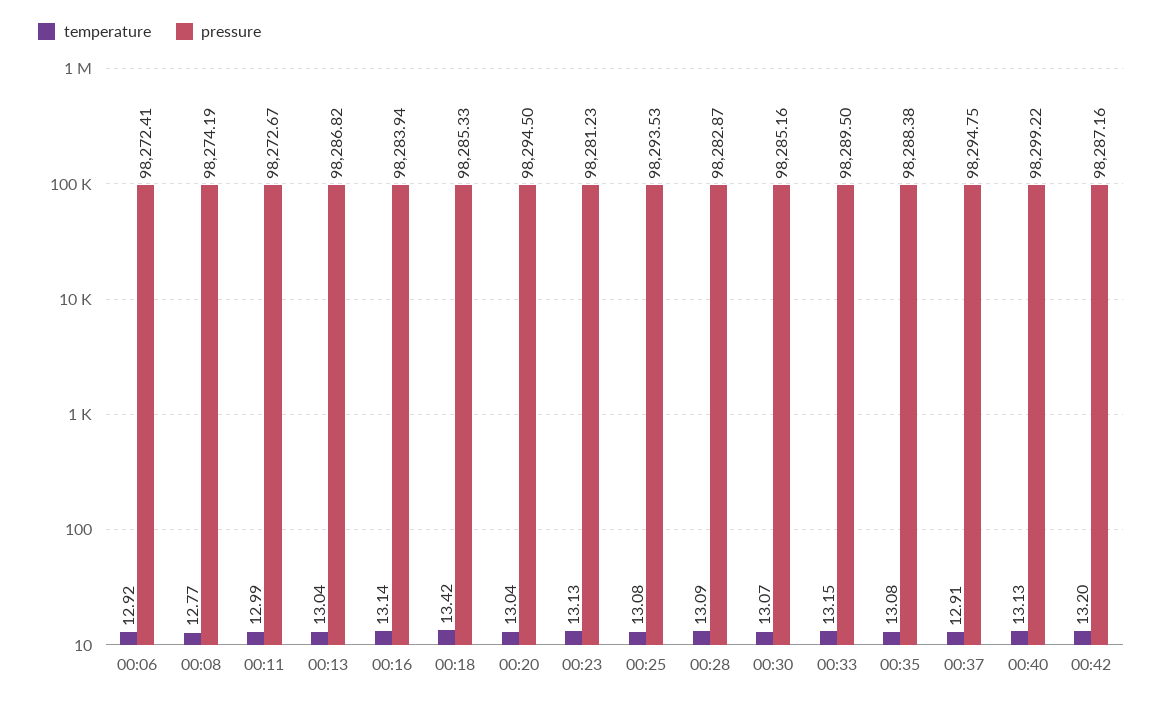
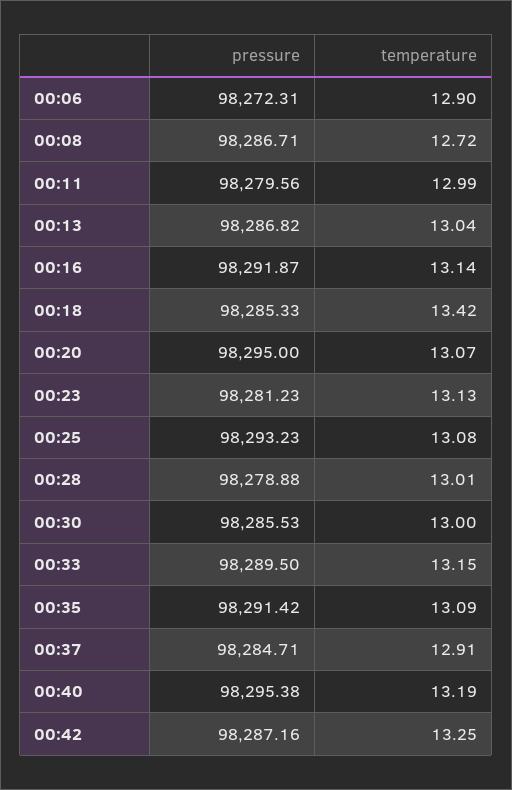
temperature, 00:06: 12.92 -> 12.9
pressure, 00:06: 98272.41 -> 98272.31
temperature, 00:08: 12.77 -> 12.72
pressure, 00:08: 98274.19 -> 98286.71
pressure, 00:11: 98272.67 -> 98279.56
pressure, 00:16: 98283.94 -> 98291.87
temperature, 00:20: 13.04 -> 13.07
pressure, 00:20: 98294.5 -> 98295
pressure, 00:25: 98293.53 -> 98293.23
temperature, 00:28: 13.09 -> 13.01
pressure, 00:28: 98282.87 -> 98278.88
temperature, 00:30: 13.07 -> 13
pressure, 00:30: 98285.16 -> 98285.53
temperature, 00:35: 13.08 -> 13.09
pressure, 00:35: 98288.38 -> 98291.42
pressure, 00:37: 98294.75 -> 98284.71
temperature, 00:40: 13.13 -> 13.19
pressure, 00:40: 98299.22 -> 98295.38
temperature, 00:42: 13.2 -> 13.25

